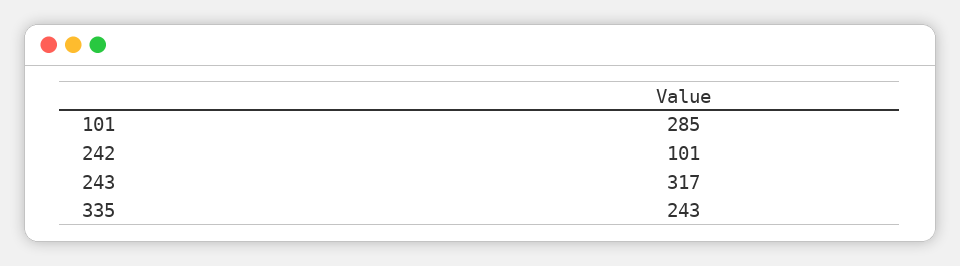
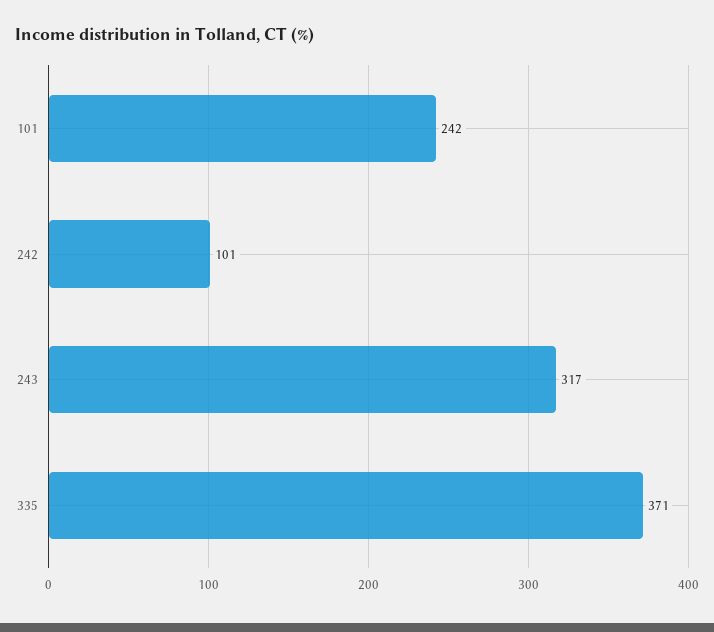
101: 285 -> 242
335: 243 -> 371

